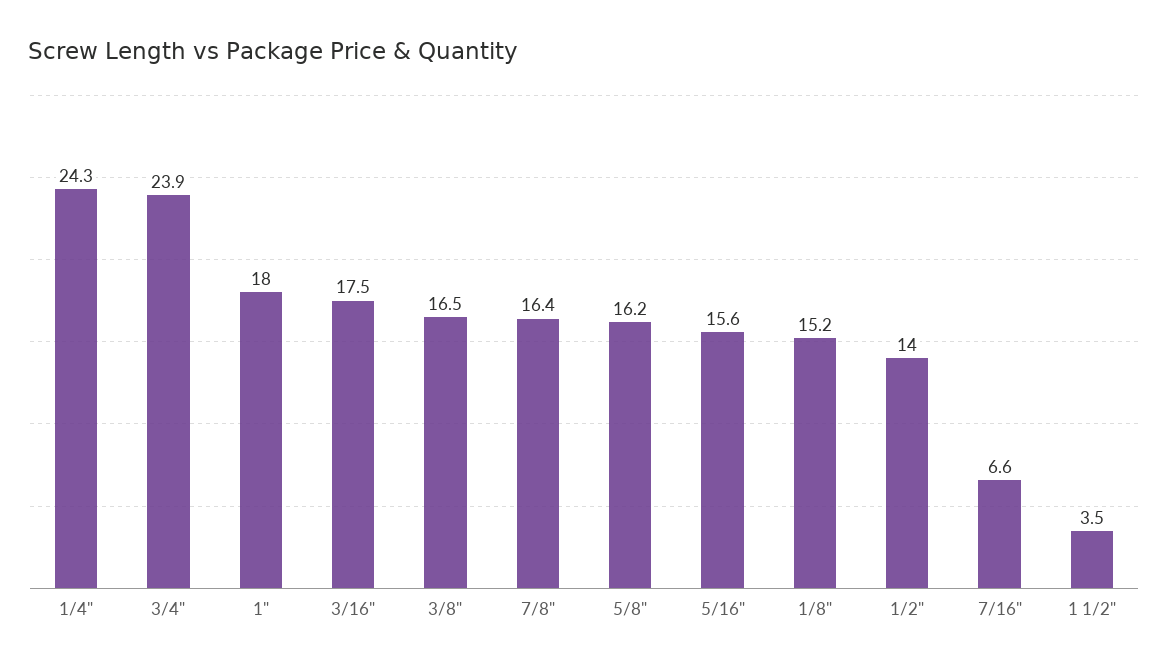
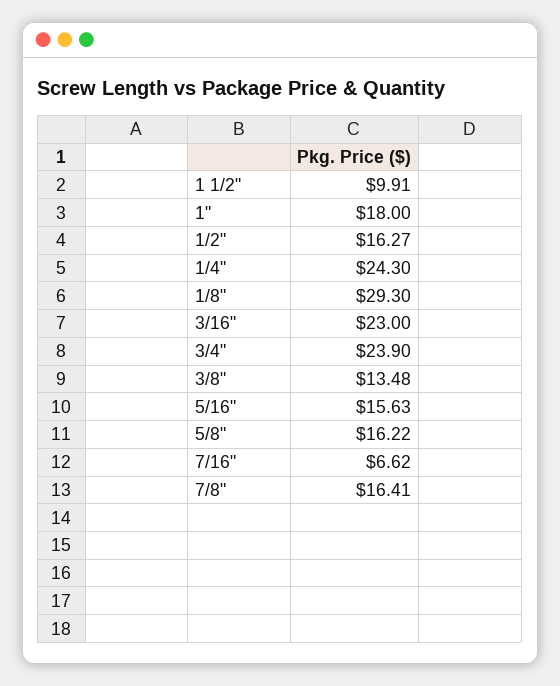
3/16": 17.5 -> 23
3/8": 16.5 -> 13.48
1/8": 15.2 -> 29.3
1/2": 14 -> 16.27
1 1/2": 3.5 -> 9.91

